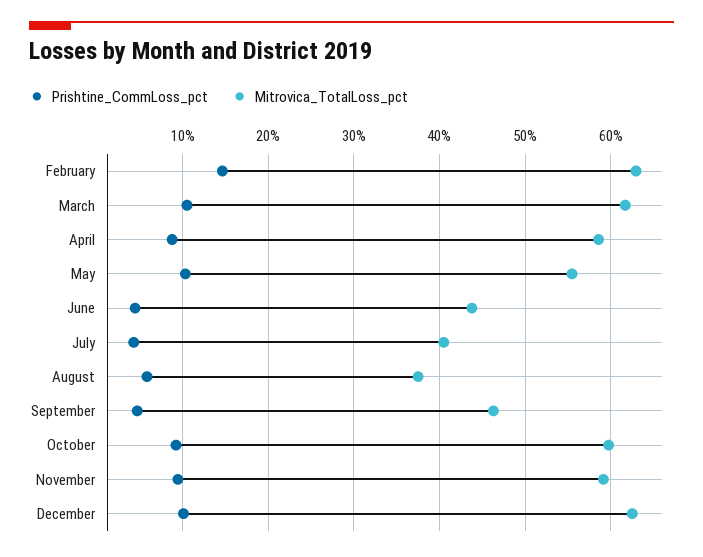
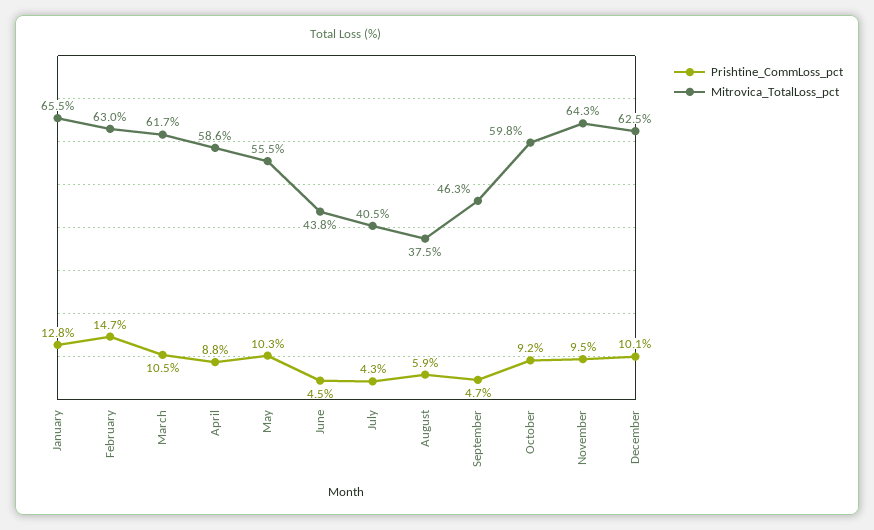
Mitrovica_TotalLoss_pct, November: 59 -> 64.3
Prishtine_CommLoss_pct, January: none -> 12.8
Mitrovica_TotalLoss_pct, January: none -> 65.5

